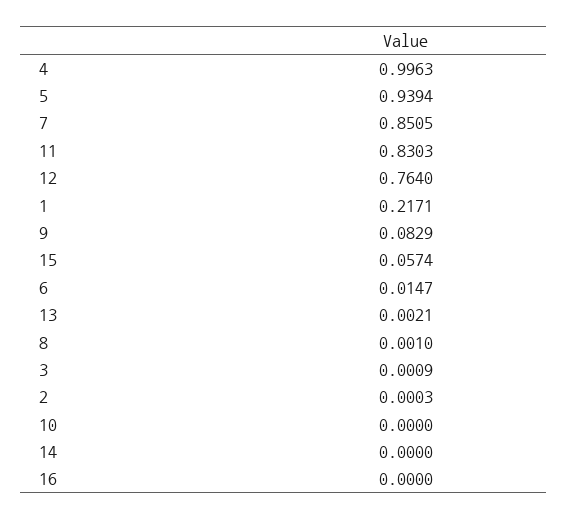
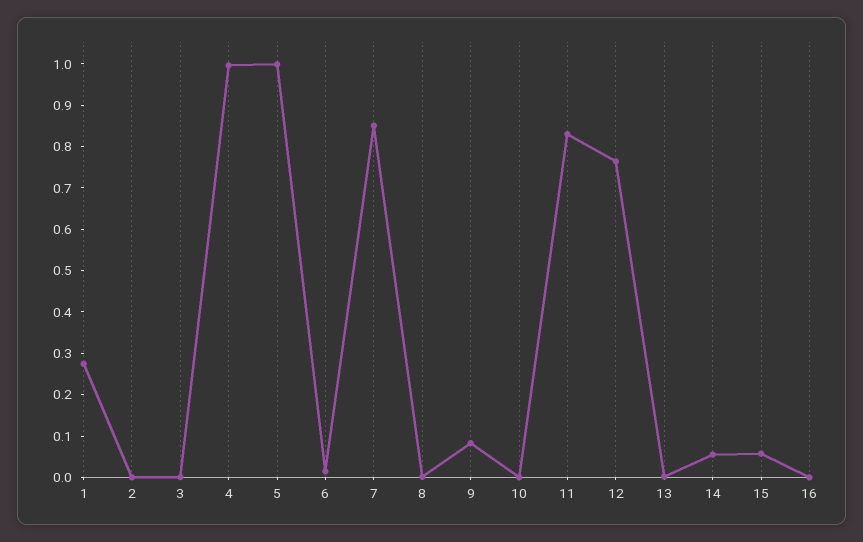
5: 0.9394 -> 1
1: 0.2171 -> 0.28
14: 0 -> 0.06

